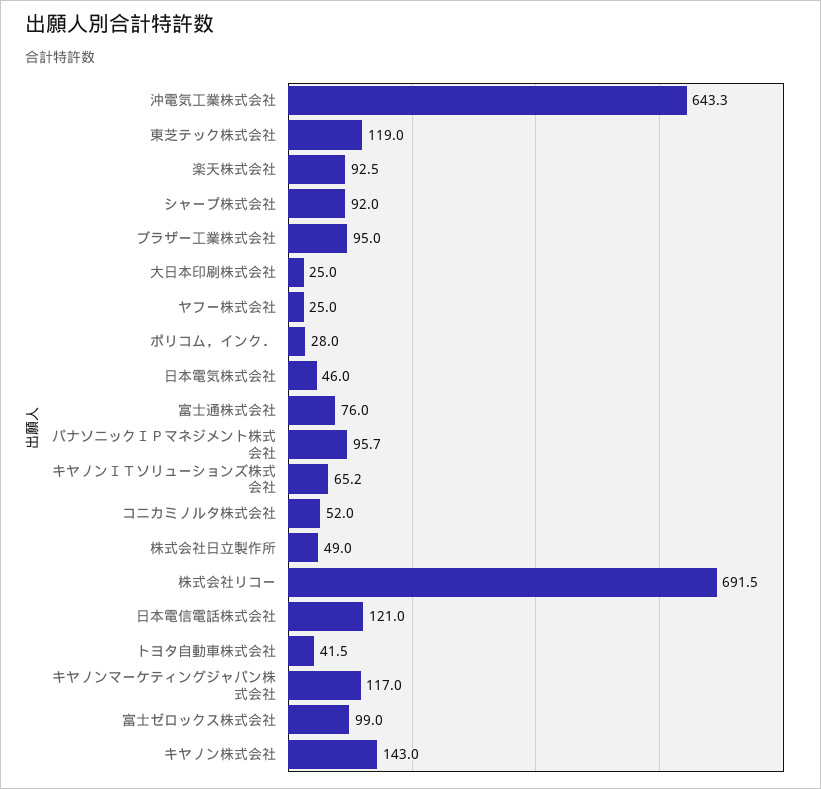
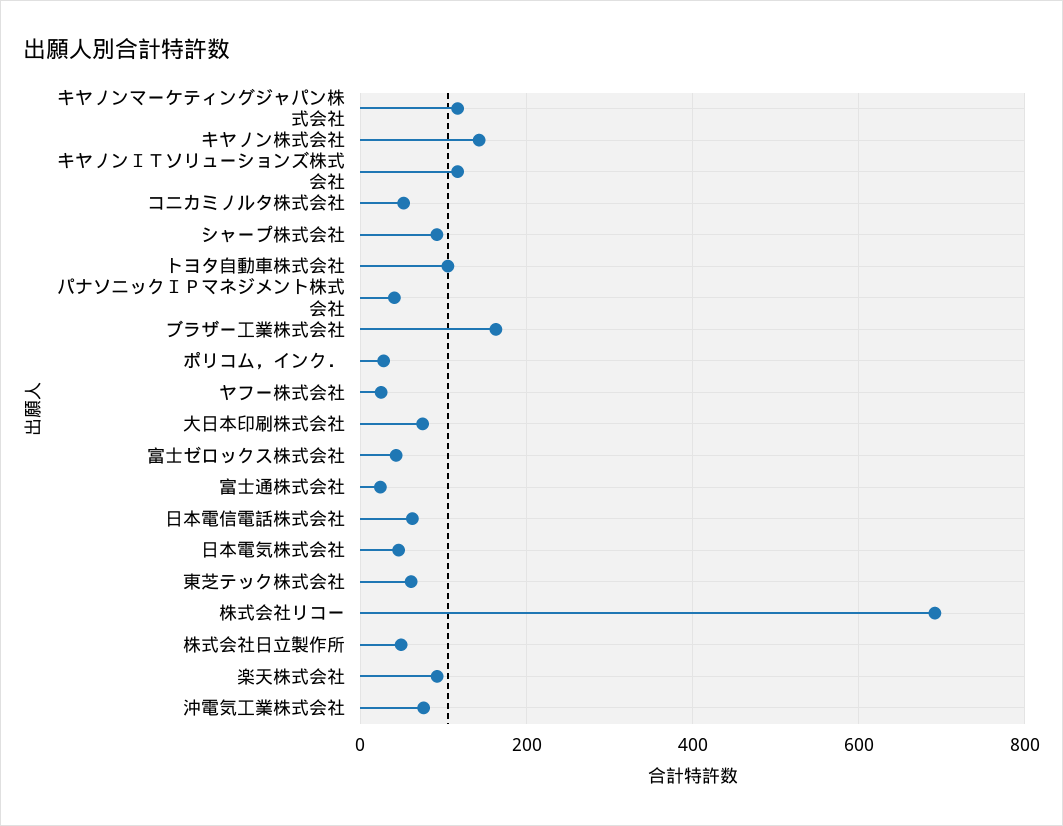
沖電気工業株式会社: 643.3 -> 80
東芝テック株式会社: 119 -> 60
ブラザー工業株式会社: 95 -> 160
大日本印刷株式会社: 25 -> 80
富士通株式会社: 76 -> 20
パナソニックＩＰマネジメント株式会社: 95.7 -> 40
キヤノンＩＴソリューションズ株式会社: 65.2 -> 120
日本電信電話株式会社: 121 -> 60
トヨタ自動車株式会社: 41.5 -> 100
富士ゼロックス株式会社: 99 -> 40

